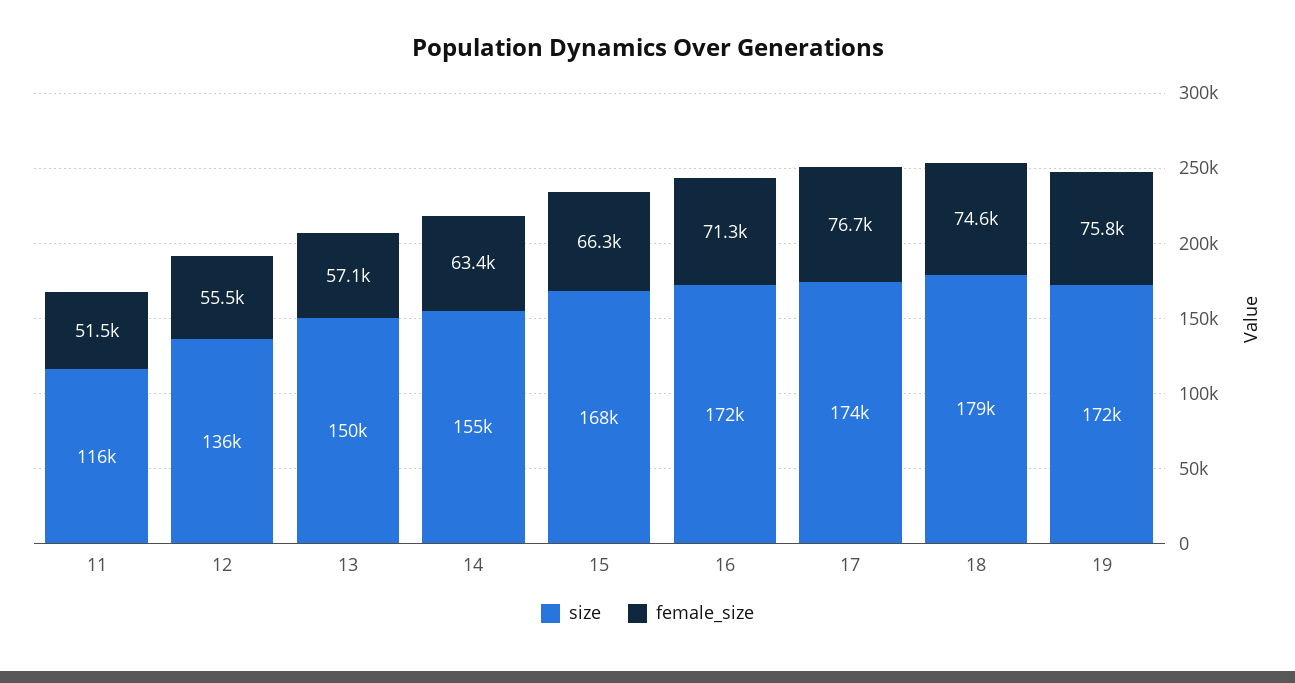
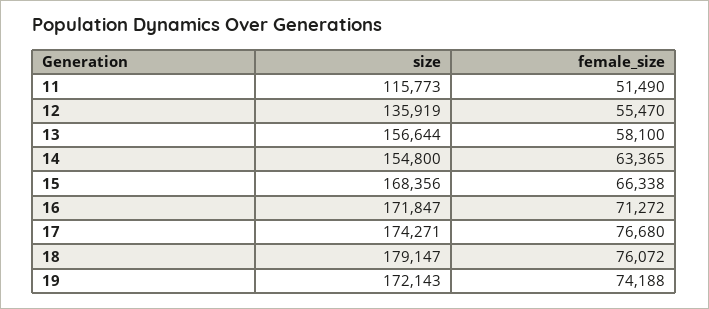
size, 13: 150000 -> 156644
female_size, 13: 57100 -> 58100
female_size, 18: 74600 -> 76072
female_size, 19: 75800 -> 74188

